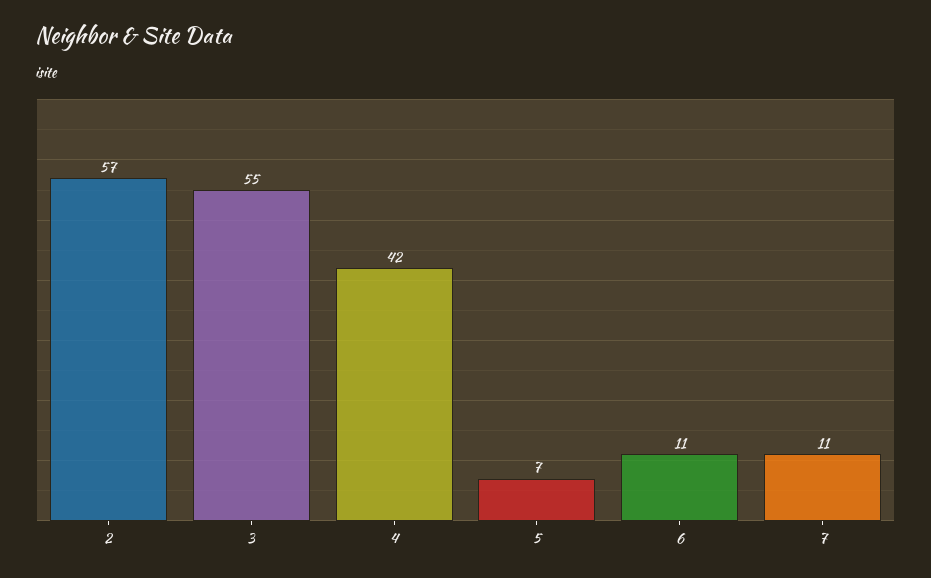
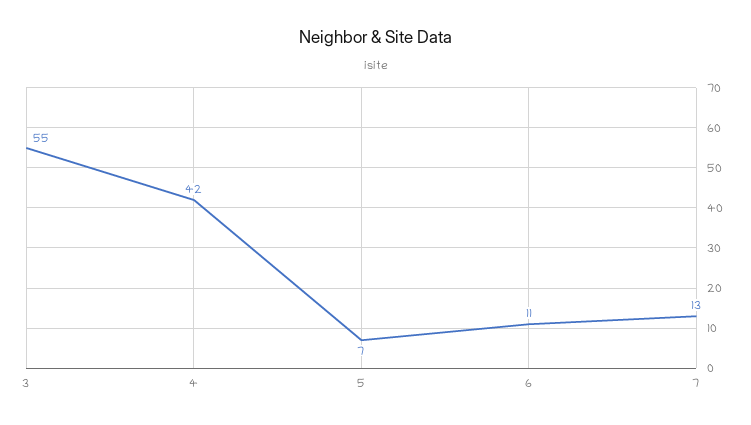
2: 57 -> none
7: 11 -> 13

